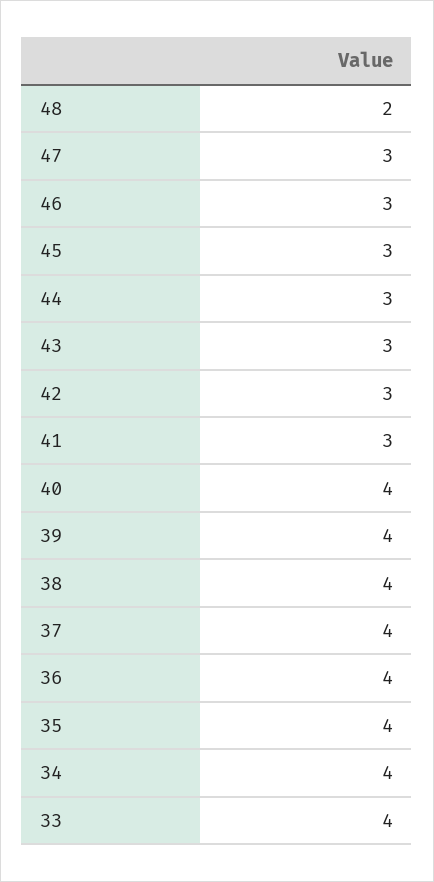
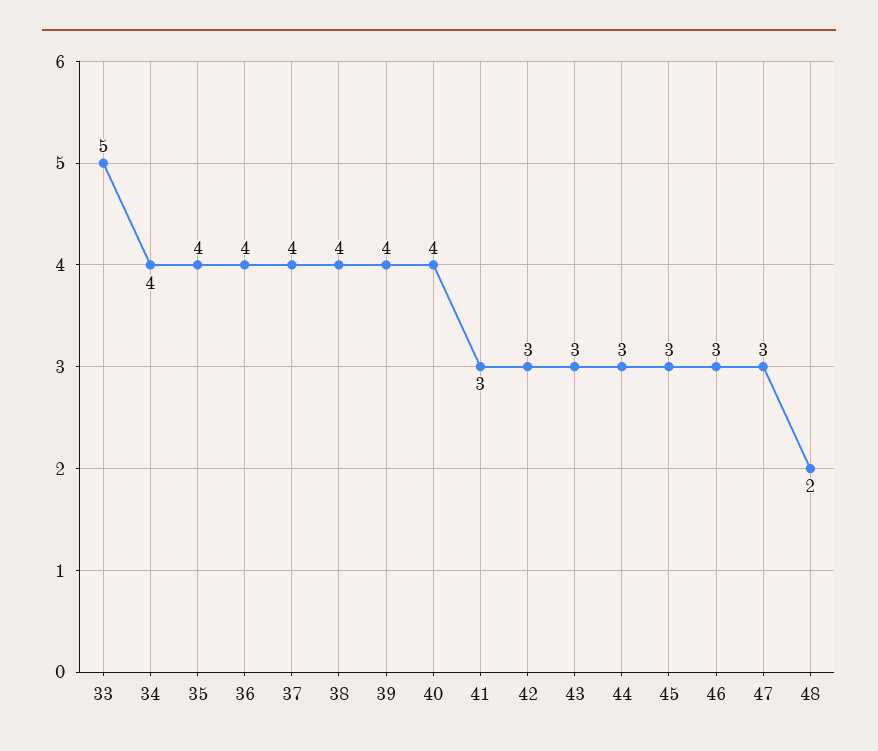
33: 4 -> 5

